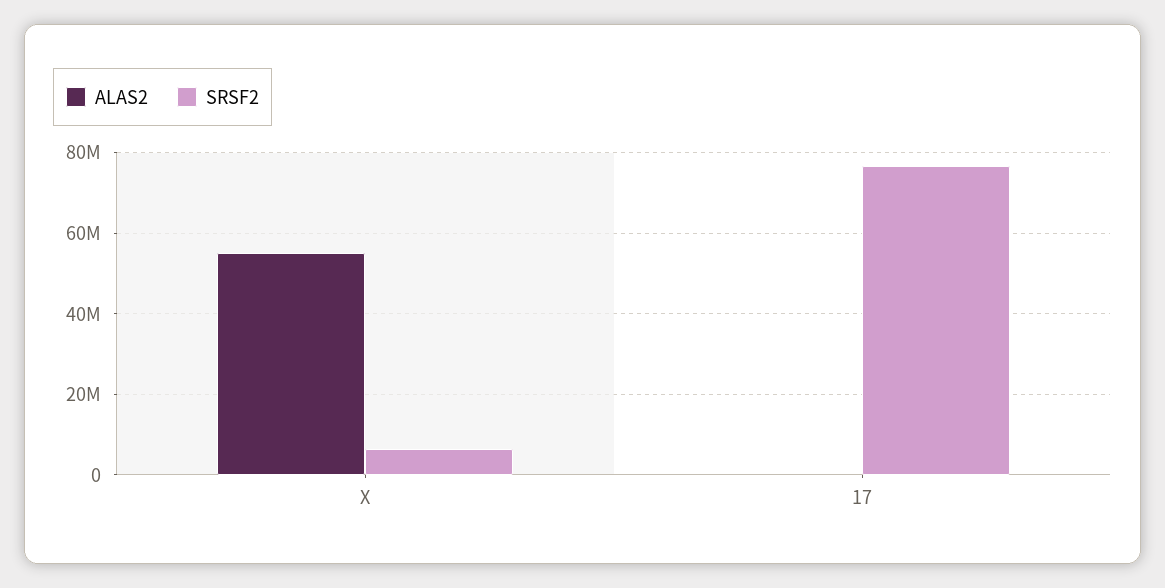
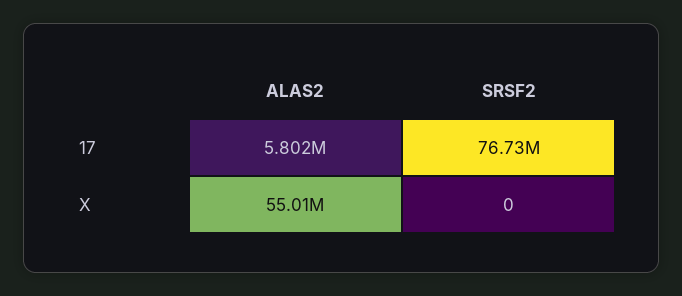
SRSF2, X: 6000000 -> 0
ALAS2, 17: 0 -> 5802000

